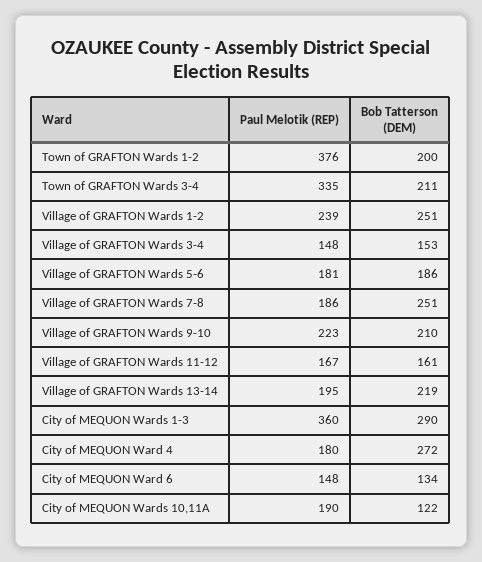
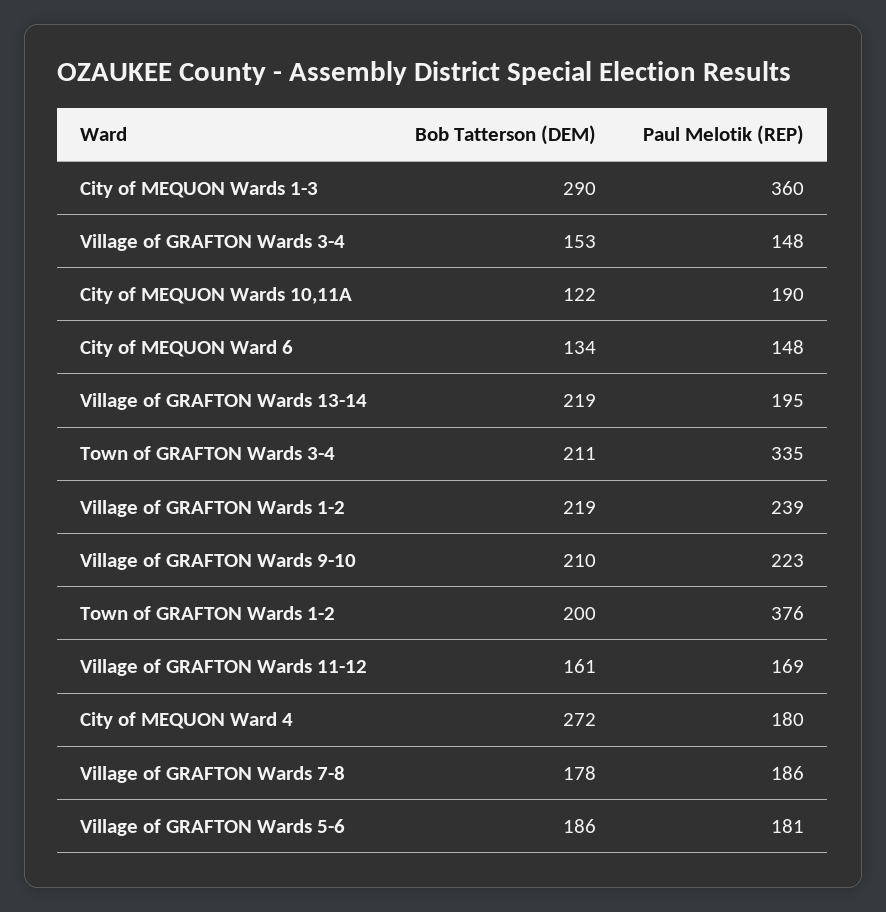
Bob Tatterson (DEM), Village of GRAFTON Wards 1-2: 251 -> 219
Bob Tatterson (DEM), Village of GRAFTON Wards 7-8: 251 -> 178
Paul Melotik (REP), Village of GRAFTON Wards 11-12: 167 -> 169

